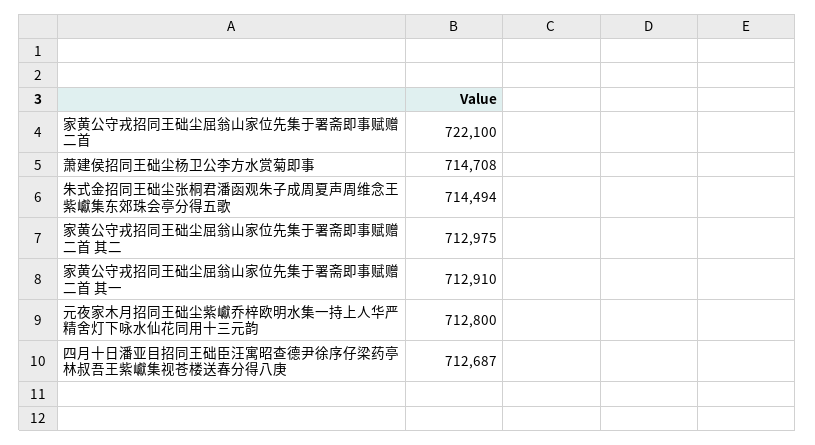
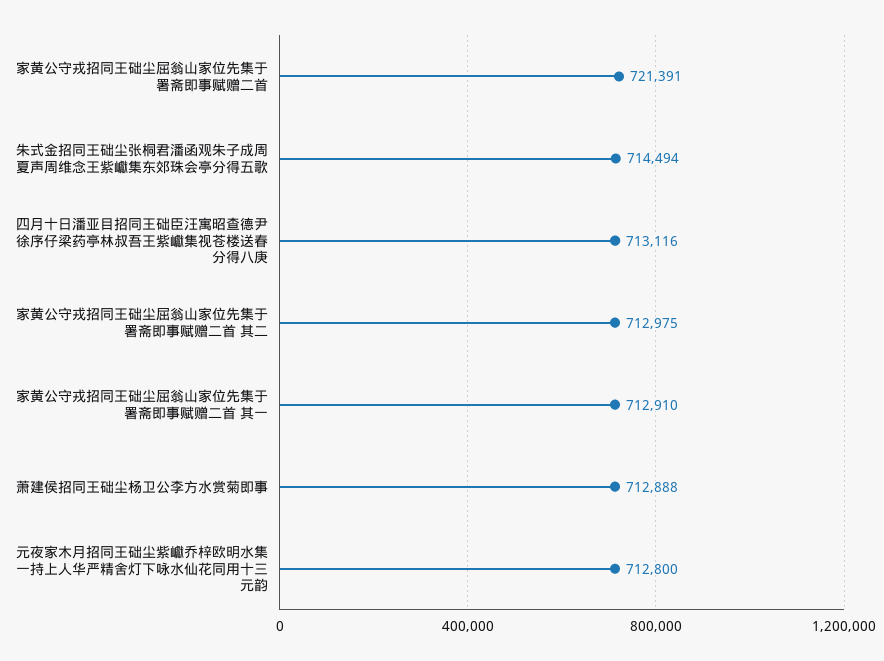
家黄公守戎招同王础尘屈翁山家位先集于署斋即事赋赠二首: 722100 -> 721391
萧建侯招同王础尘杨卫公李方水赏菊即事: 714708 -> 712888
四月十日潘亚目招同王础臣汪寓昭查德尹徐序仔梁药亭林叔吾王紫巘集视苍楼送春分得八庚: 712687 -> 713116

